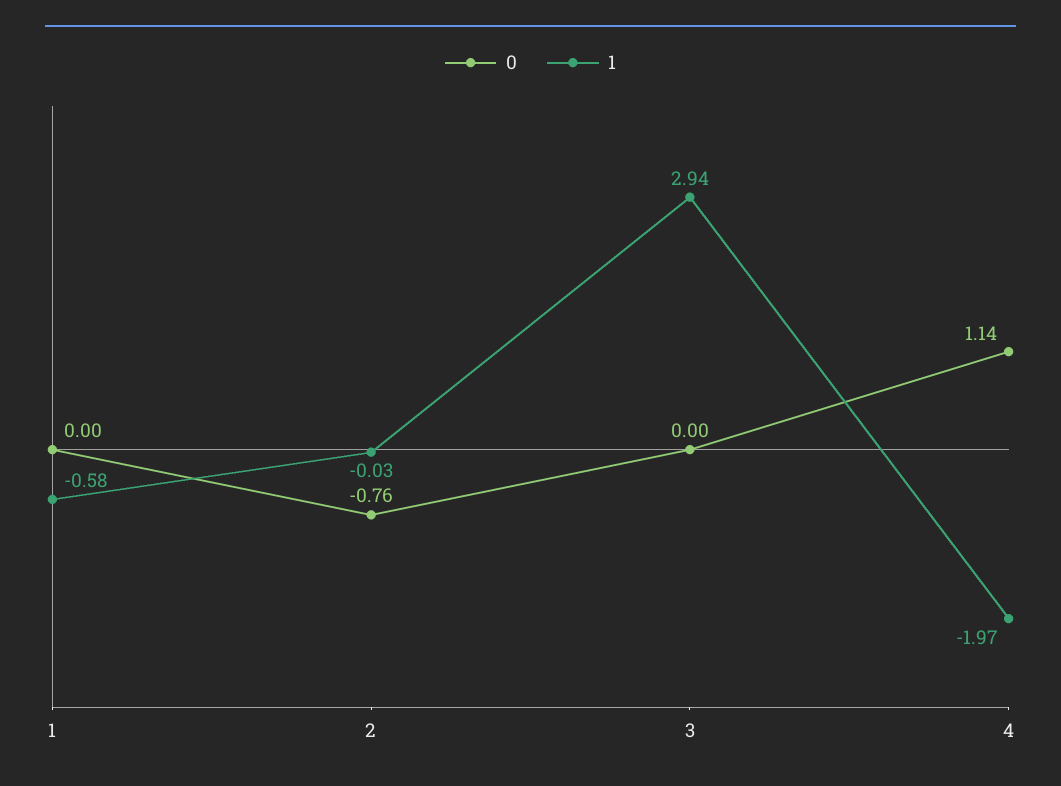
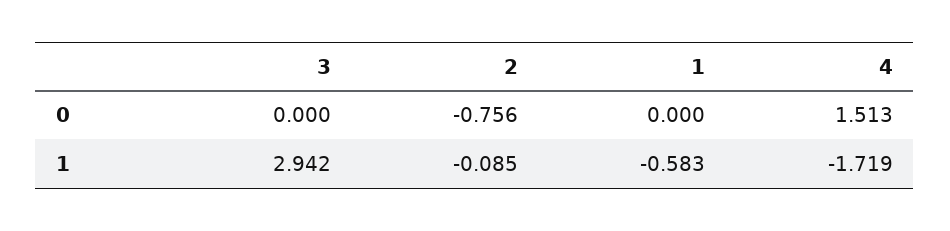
1, 2: -0.03 -> -0.085
0, 4: 1.14 -> 1.513
1, 4: -1.97 -> -1.719

